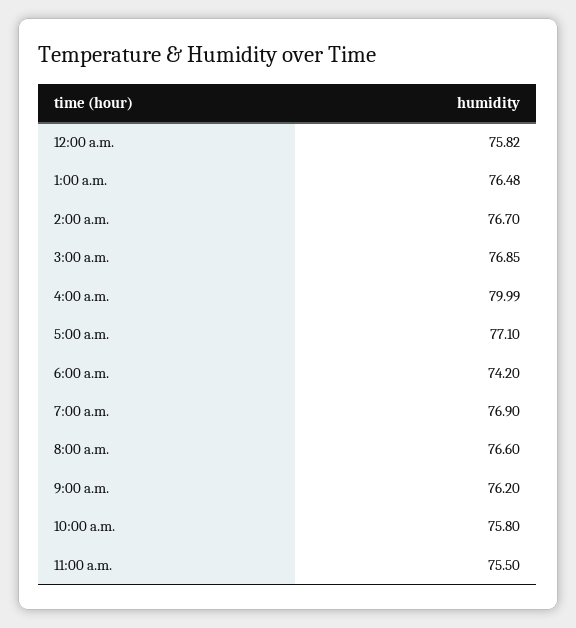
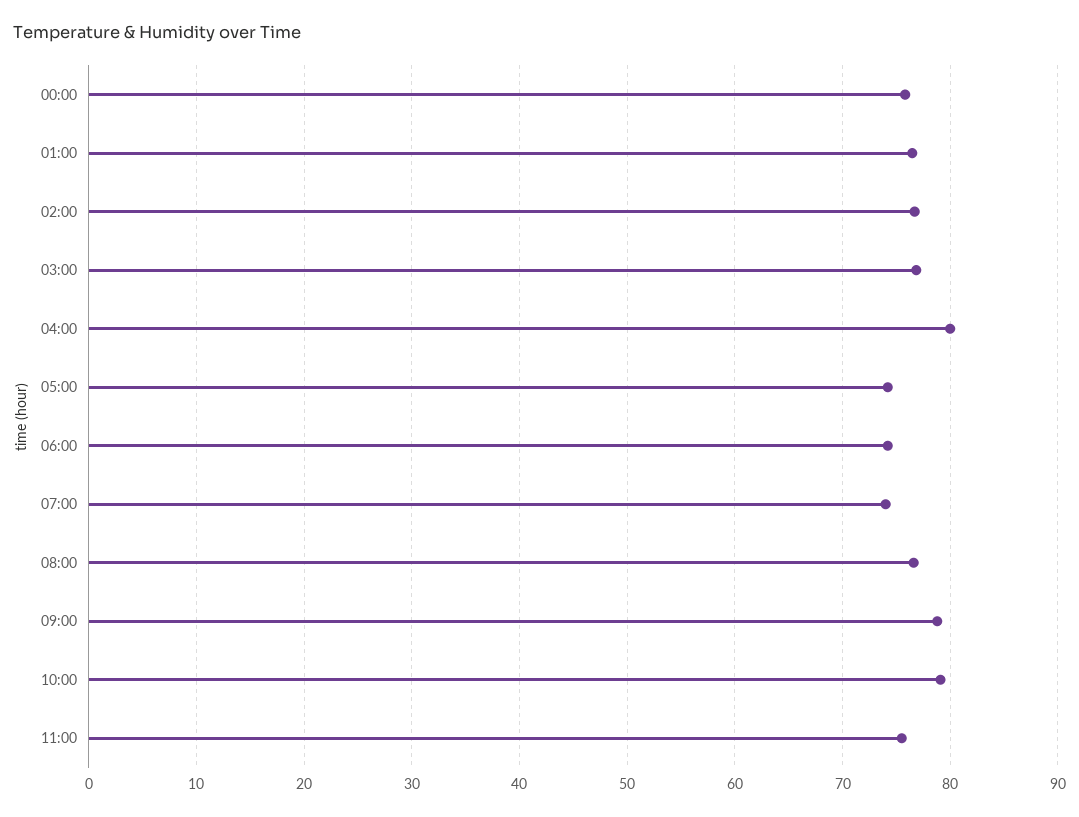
5:00 a.m.: 77.1 -> 74
7:00 a.m.: 76.9 -> 74
9:00 a.m.: 76.2 -> 79
10:00 a.m.: 75.8 -> 79

